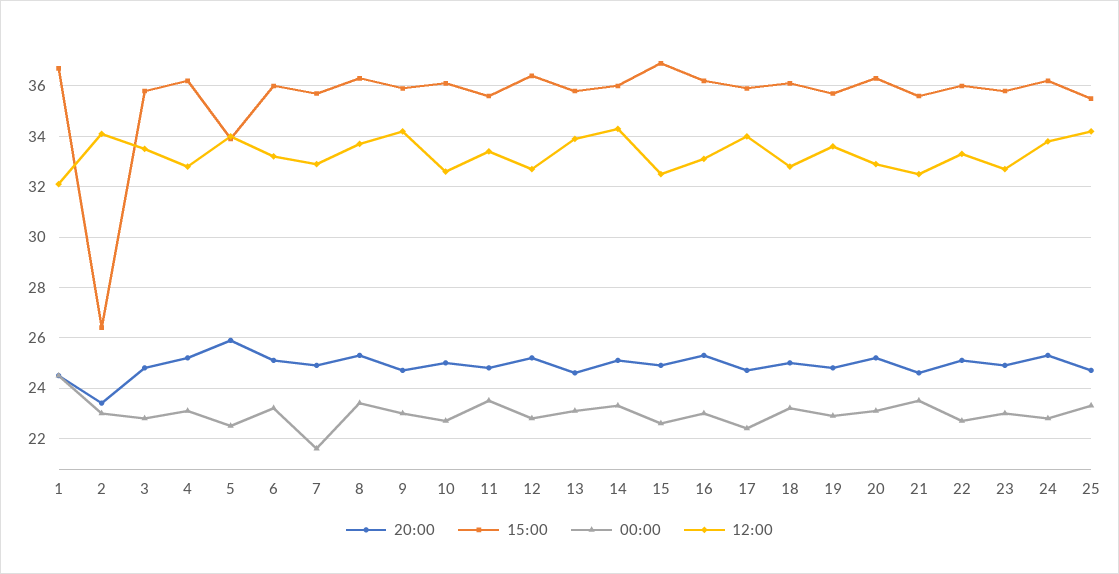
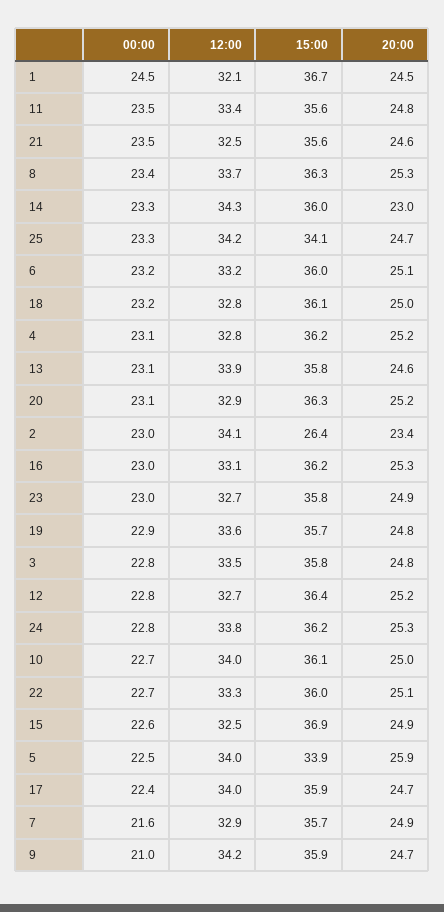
00:00, 9: 23 -> 21
12:00, 10: 32.5 -> 34
20:00, 14: 25 -> 23
15:00, 25: 35.5 -> 34.1

